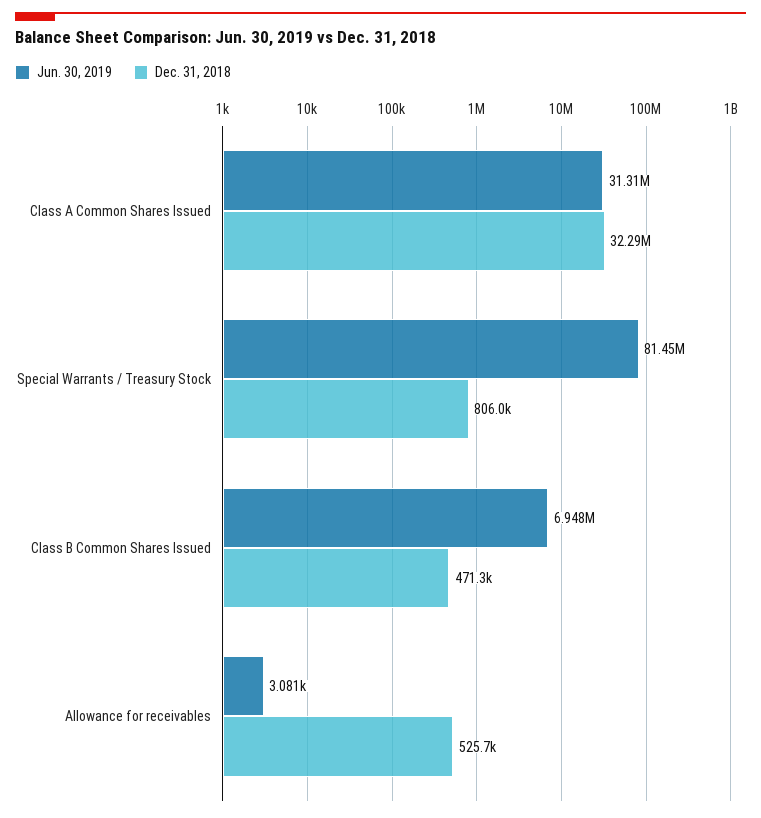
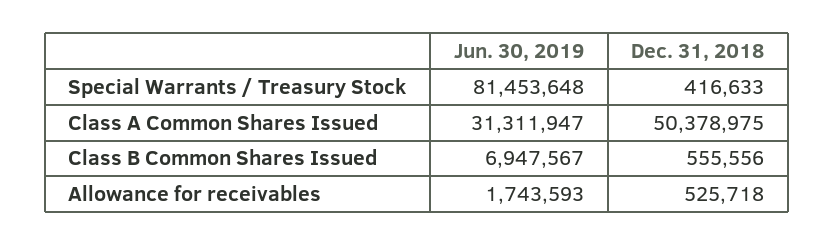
Dec. 31, 2018, Class A Common Shares Issued: 32290000 -> 50378975
Dec. 31, 2018, Special Warrants / Treasury Stock: 806000 -> 416633
Dec. 31, 2018, Class B Common Shares Issued: 471300 -> 555556
Jun. 30, 2019, Allowance for receivables: 3081 -> 1743593

